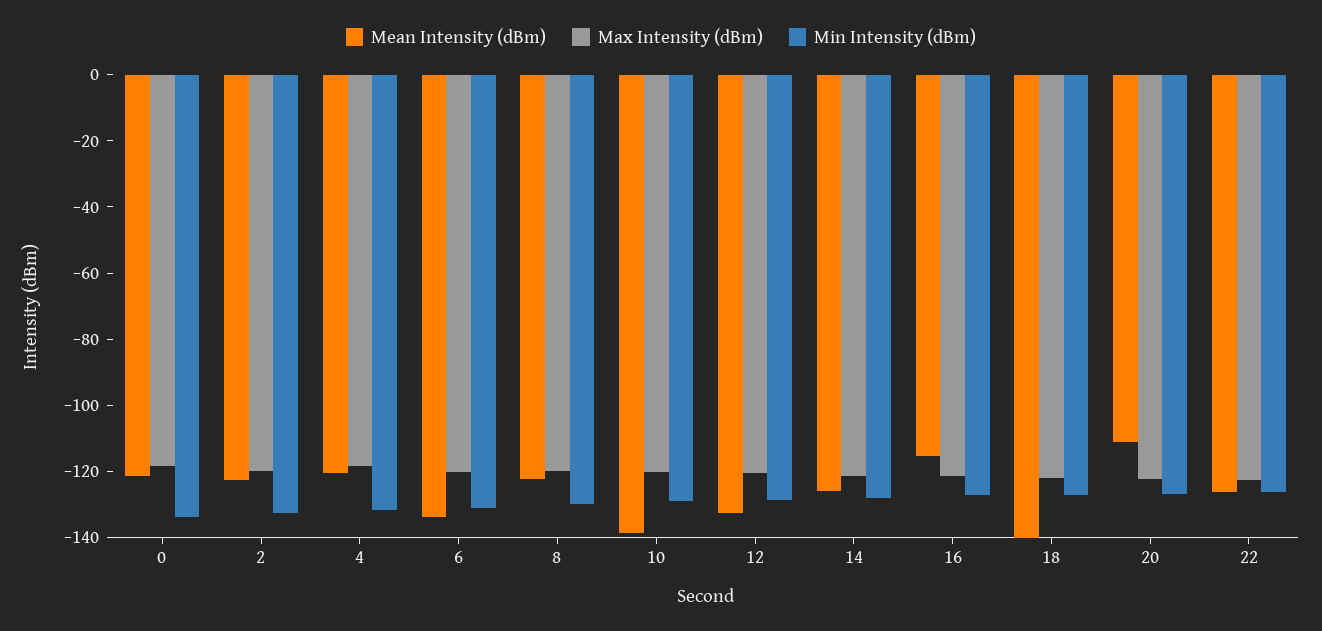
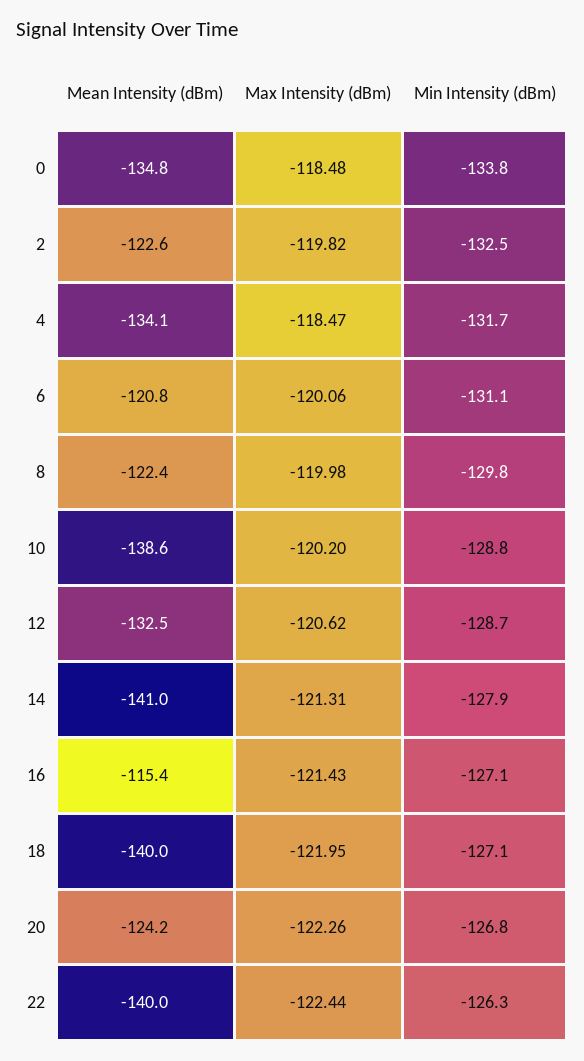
Mean Intensity (dBm), 0: -120 -> -134.8
Mean Intensity (dBm), 4: -120 -> -134.1
Mean Intensity (dBm), 6: -135 -> -120.8
Mean Intensity (dBm), 14: -125 -> -141
Mean Intensity (dBm), 20: -110 -> -124.2
Mean Intensity (dBm), 22: -125 -> -140

